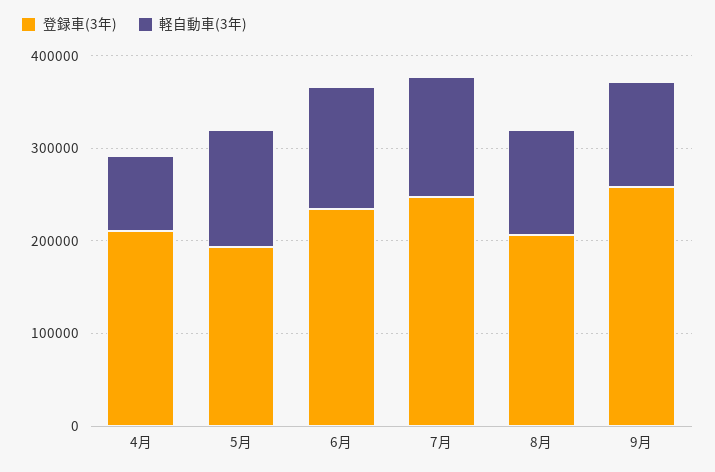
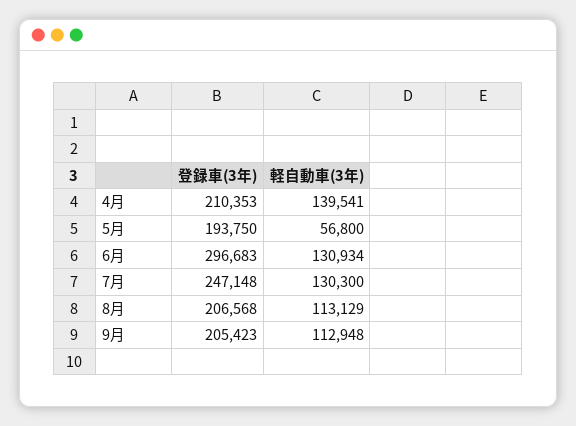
軽自動車(3年), 4月: 80000 -> 139541
軽自動車(3年), 5月: 120000 -> 56800
登録車(3年), 6月: 240000 -> 296683
登録車(3年), 9月: 260000 -> 205423

